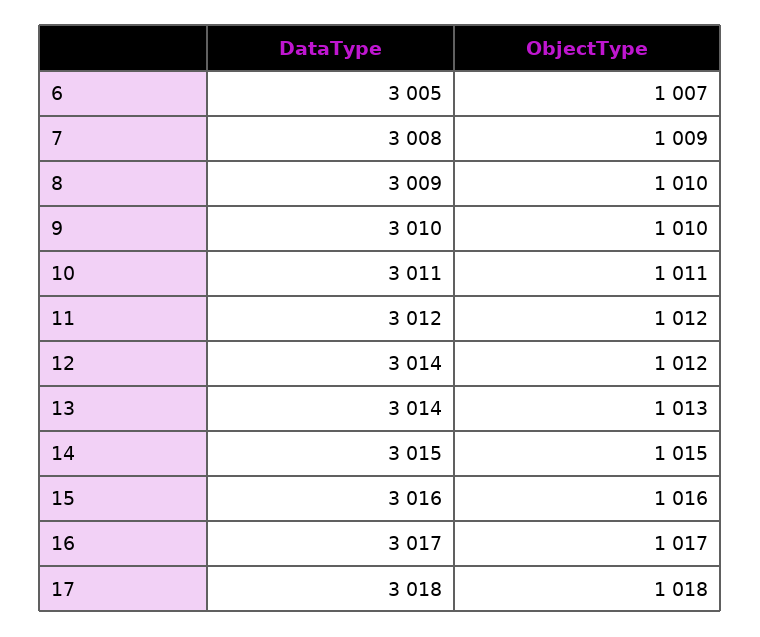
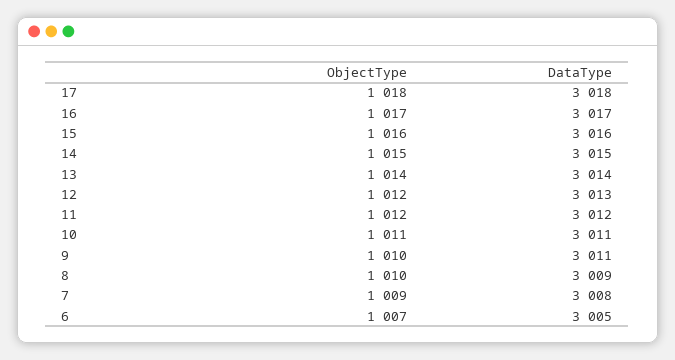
DataType, 9: 3010 -> 3011
DataType, 12: 3014 -> 3013
ObjectType, 13: 1013 -> 1014

